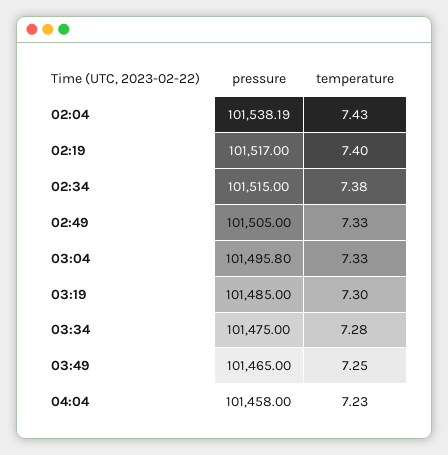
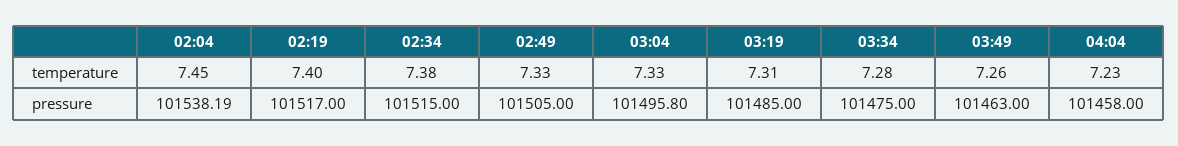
temperature, 02:04: 7.43 -> 7.45
temperature, 03:19: 7.3 -> 7.31
pressure, 03:49: 101465 -> 101463
temperature, 03:49: 7.25 -> 7.26

